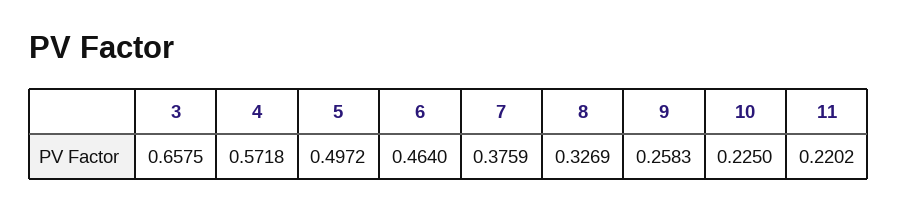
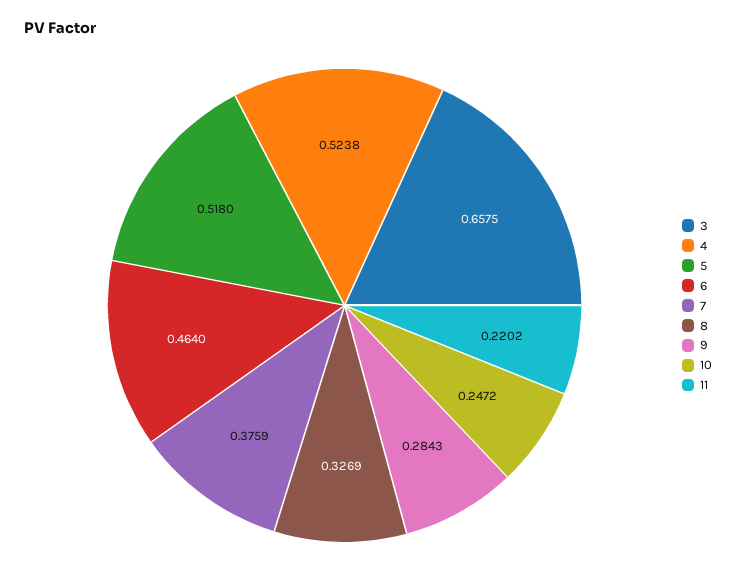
4: 0.5718 -> 0.5238
5: 0.4972 -> 0.518
9: 0.2583 -> 0.2843
10: 0.225 -> 0.2472

